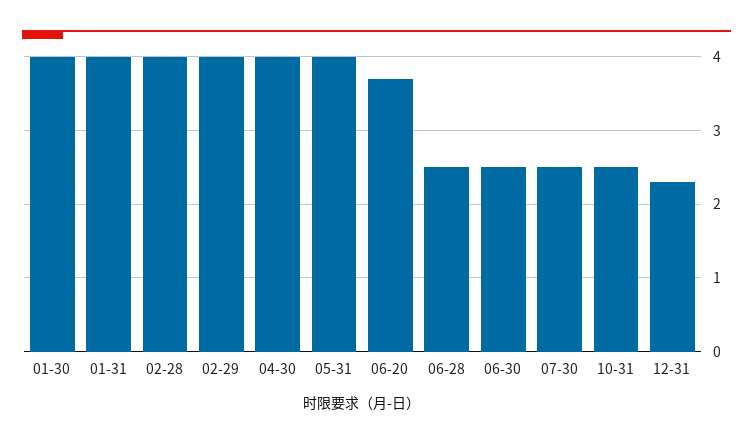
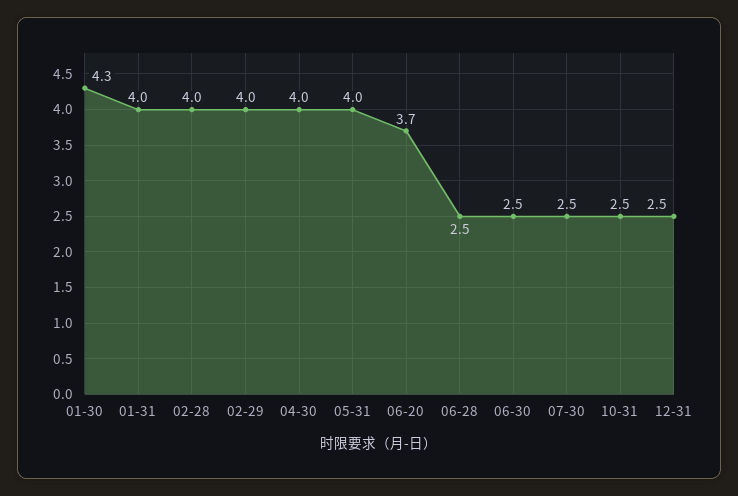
01-30: 4 -> 4.3
12-31: 2.3 -> 2.5

